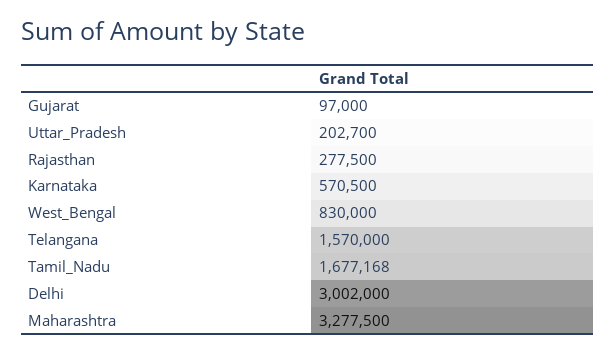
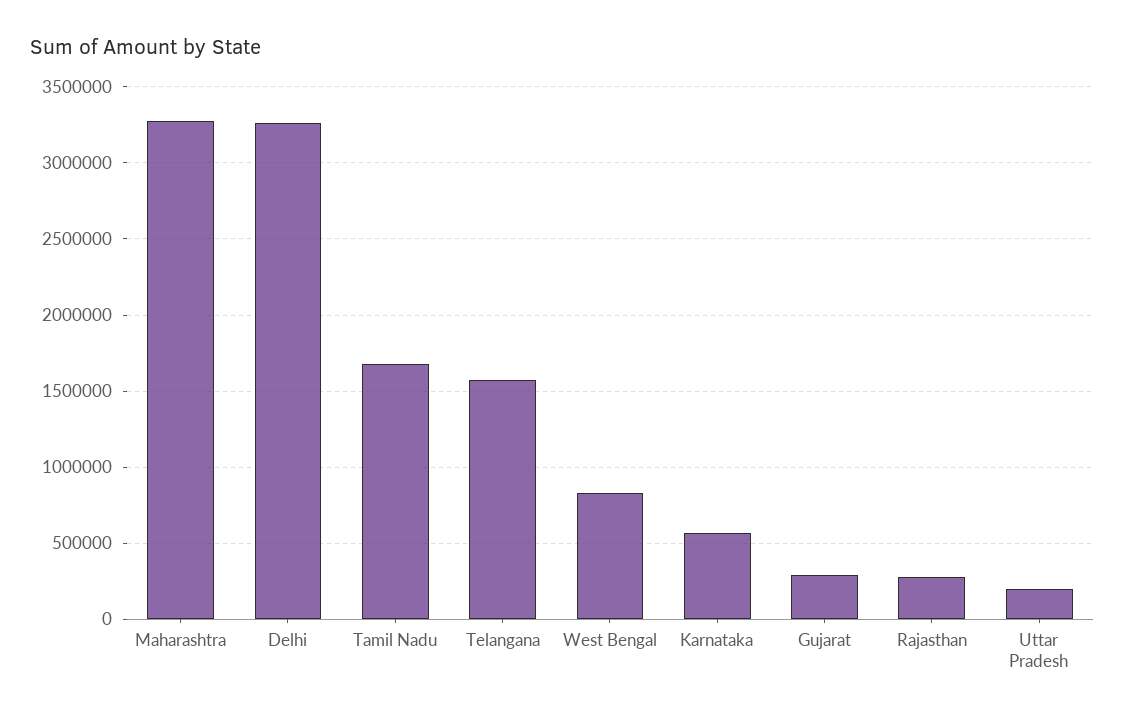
Gujarat: 97000 -> 300000
Delhi: 3002000 -> 3250000

